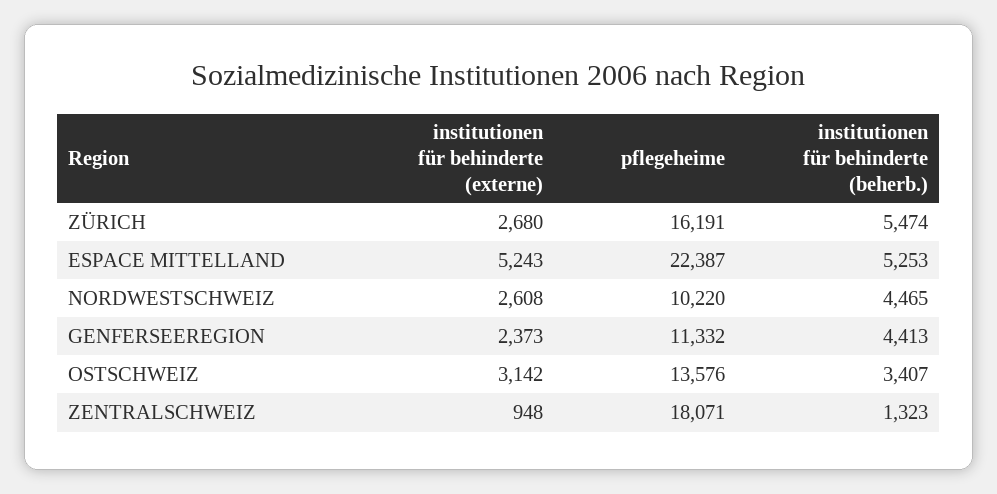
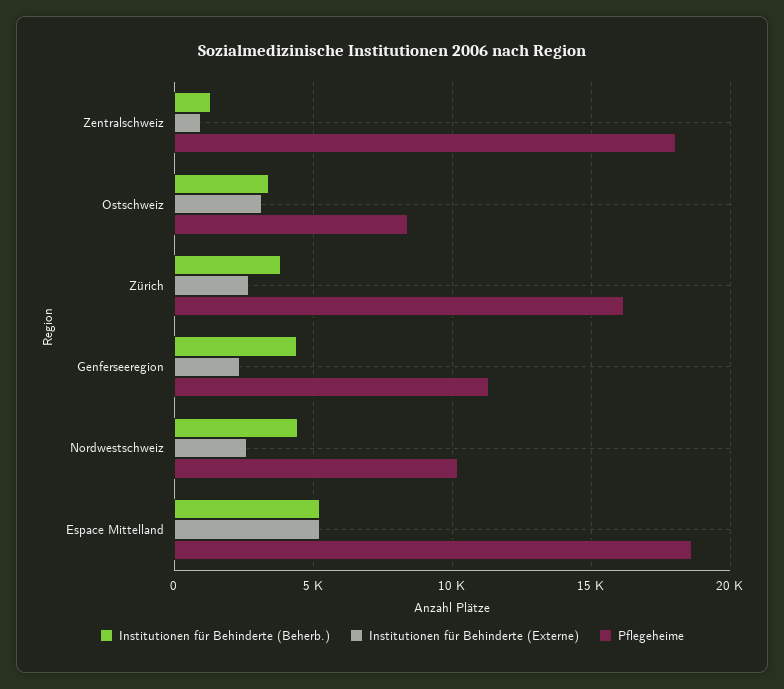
institutionen für behinderte (beherb.), ZÜRICH: 5474 -> 4000
pflegeheime, ESPACE MITTELLAND: 22387 -> 18500
pflegeheime, OSTSCHWEIZ: 13576 -> 8500

